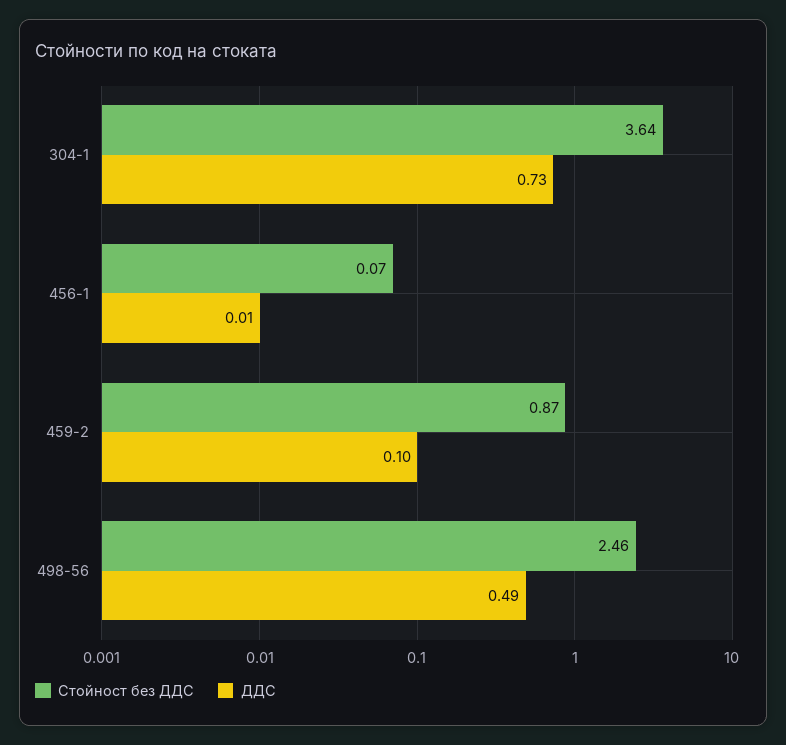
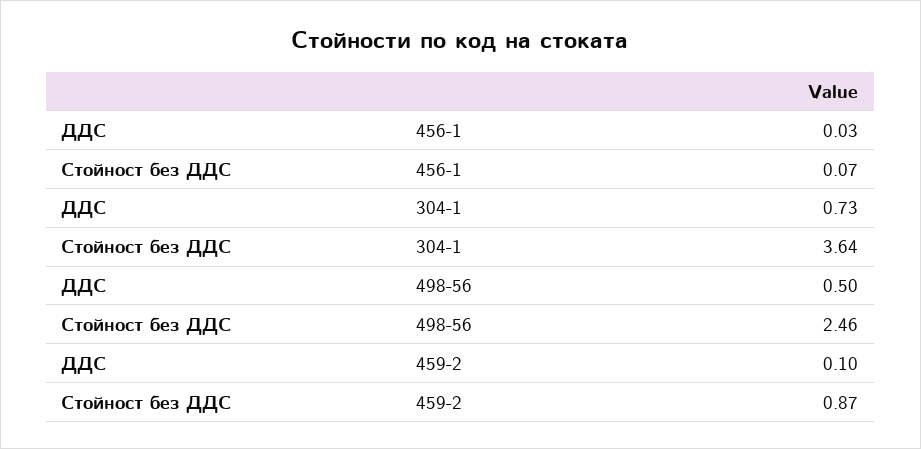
ДДС, 456-1: 0.01 -> 0.03
ДДС, 498-56: 0.49 -> 0.5

